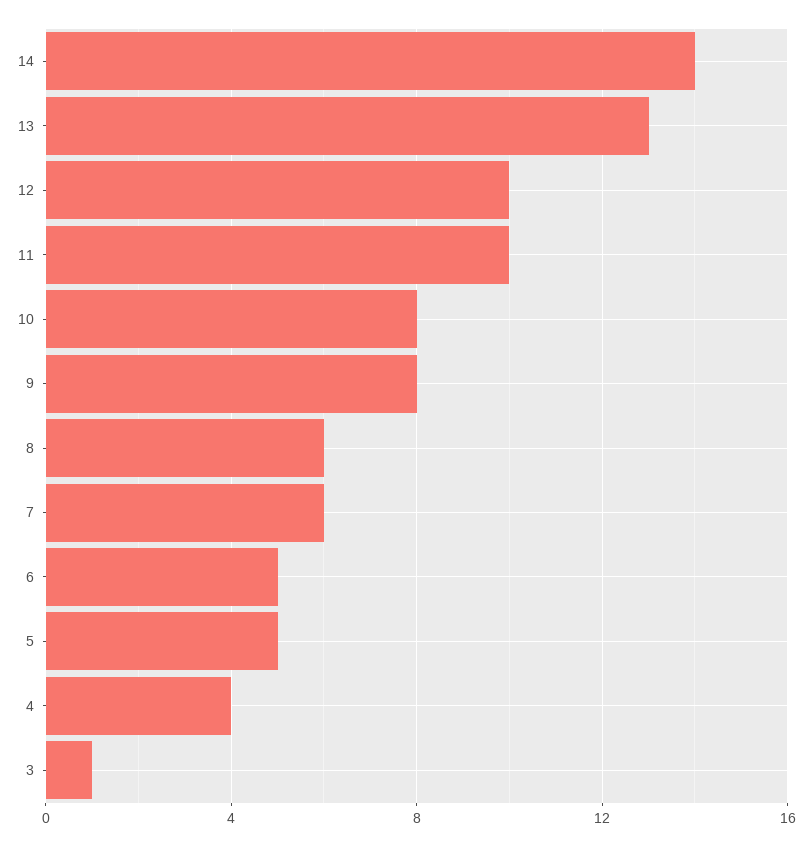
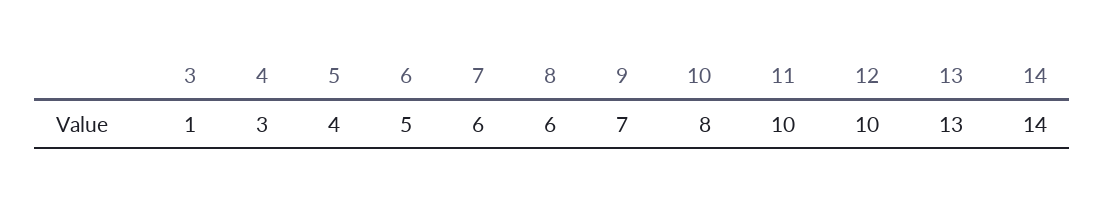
9: 8 -> 7
5: 5 -> 4
4: 4 -> 3

